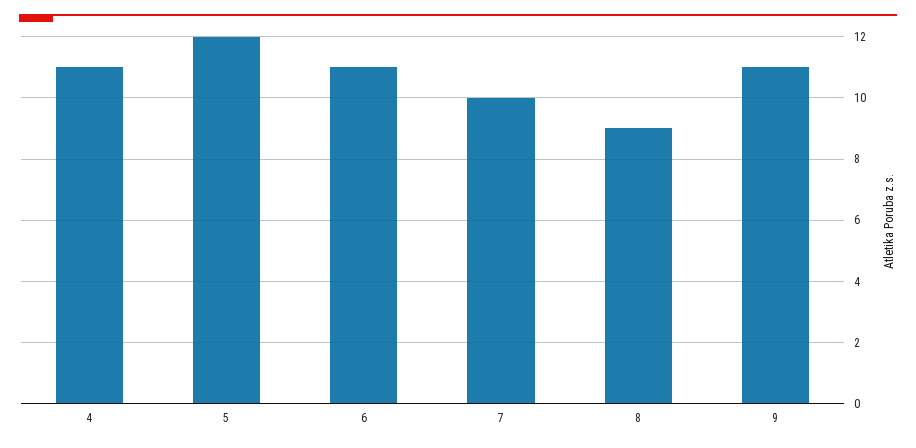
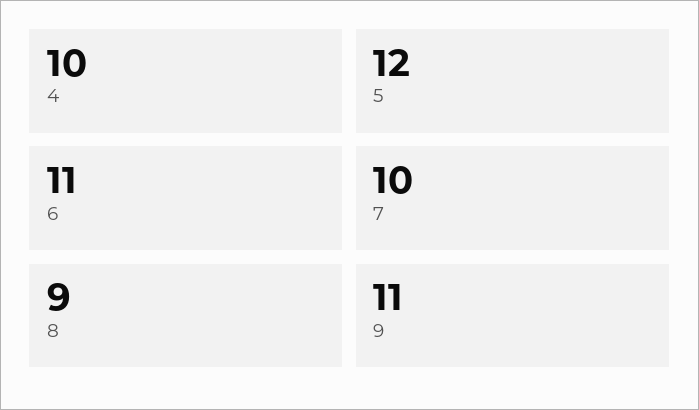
4: 11 -> 10

